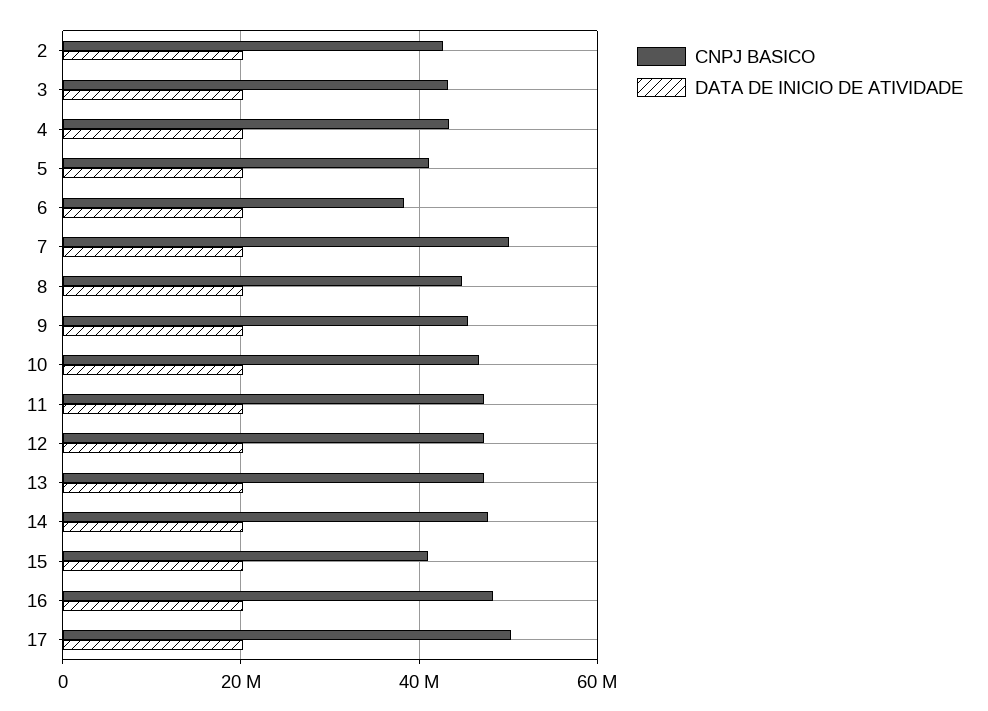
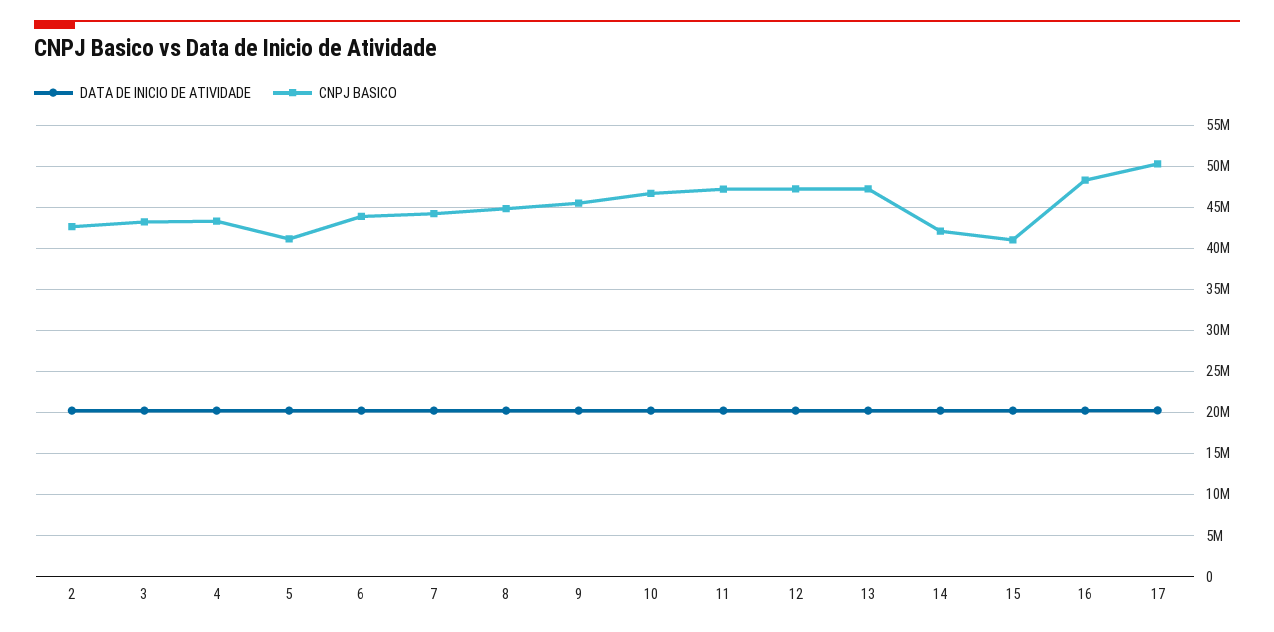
CNPJ BASICO, 6: 38000000 -> 44000000
CNPJ BASICO, 7: 50000000 -> 44000000
CNPJ BASICO, 14: 48000000 -> 42000000

